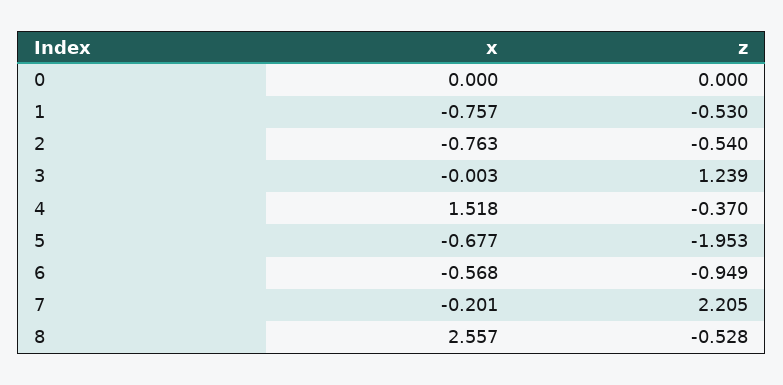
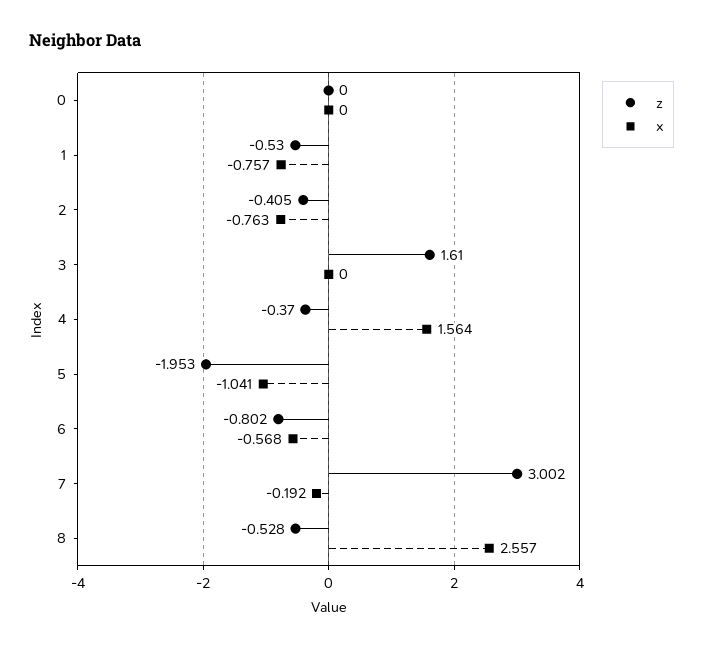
z, 2: -0.54 -> -0.405
x, 3: -0.003 -> 0
z, 3: 1.239 -> 1.61
x, 4: 1.518 -> 1.564
x, 5: -0.677 -> -1.041
z, 6: -0.949 -> -0.802
x, 7: -0.201 -> -0.192
z, 7: 2.205 -> 3.002

